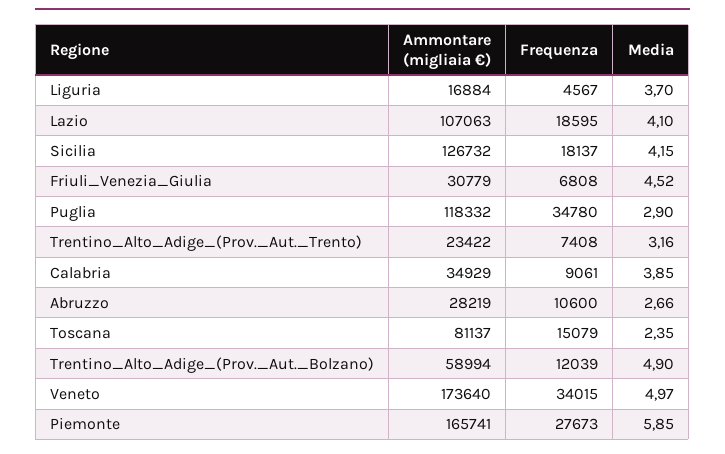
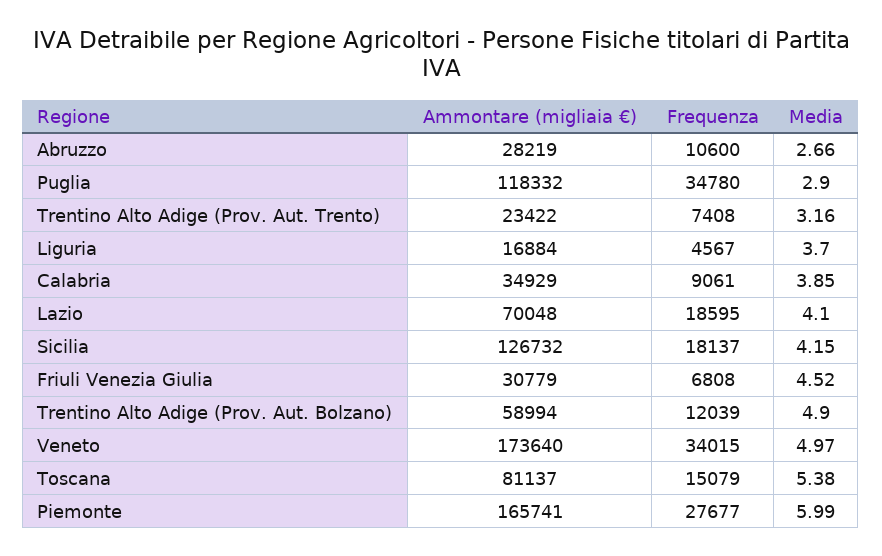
Ammontare (migliaia €), Lazio: 107063 -> 70048
Media, Toscana: 2.35 -> 5.38
Frequenza, Piemonte: 27673 -> 27677
Media, Piemonte: 5.85 -> 5.99

